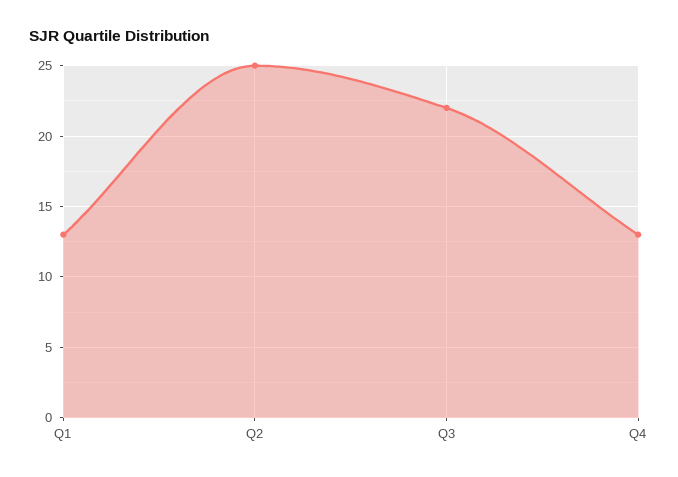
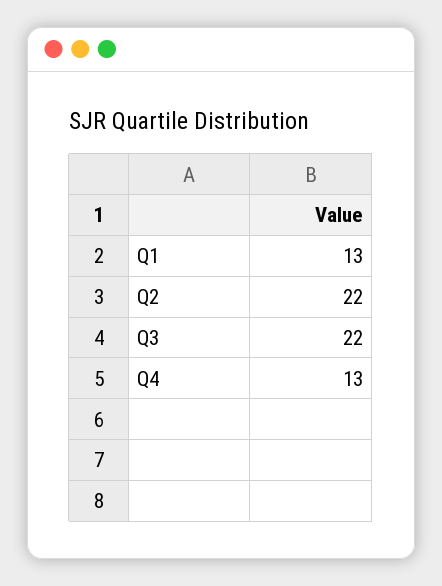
Q2: 25 -> 22

